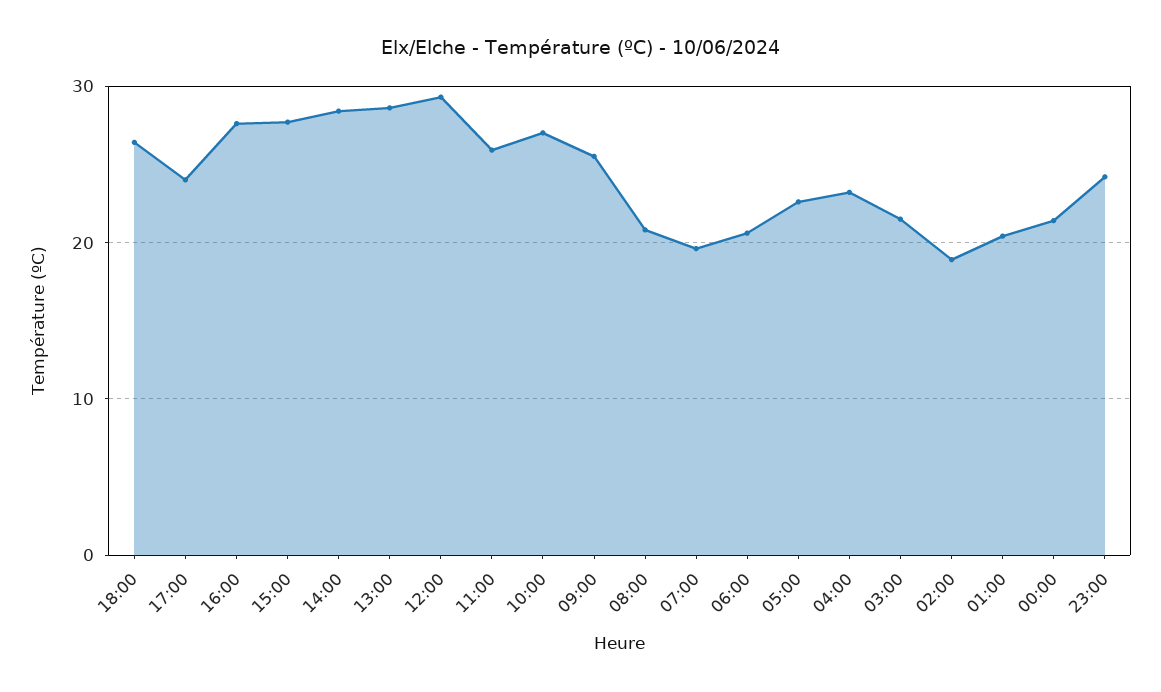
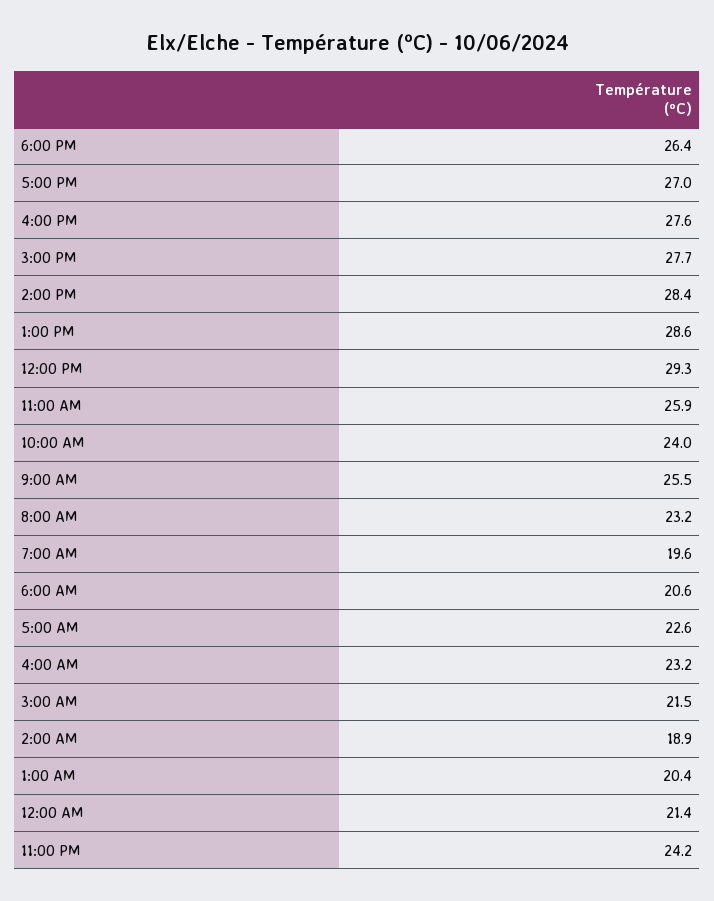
17:00: 24 -> 27
10:00: 27 -> 24
08:00: 21 -> 23.2

